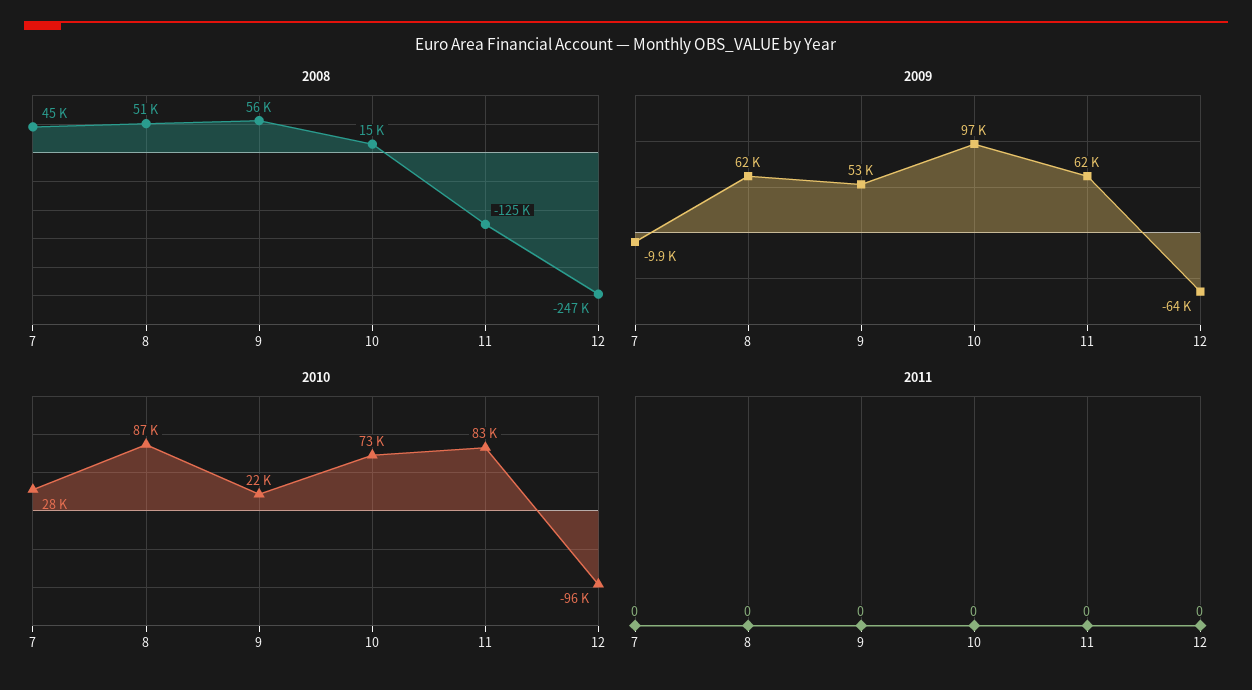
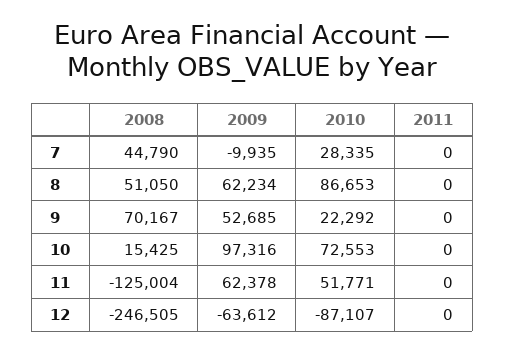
2008, 9: 56000 -> 70167
2010, 11: 83000 -> 51771
2010, 12: -96000 -> -87107

